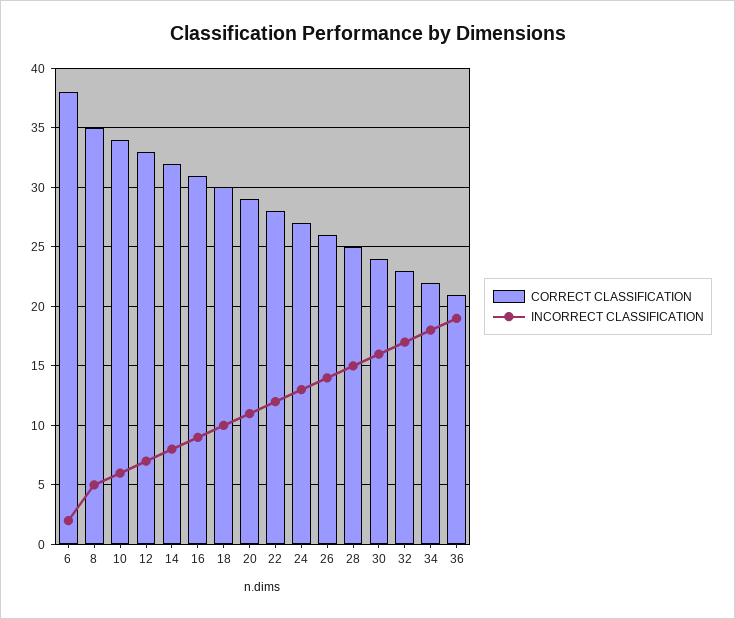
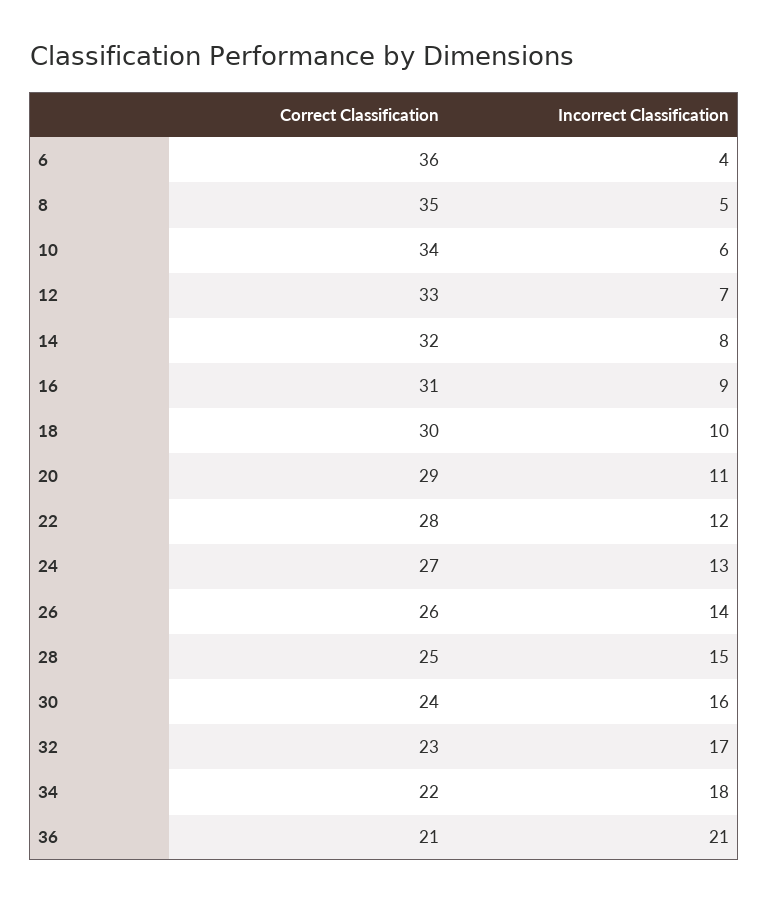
CORRECT CLASSIFICATION, 6: 38 -> 36
INCORRECT CLASSIFICATION, 6: 2 -> 4
INCORRECT CLASSIFICATION, 36: 19 -> 21

